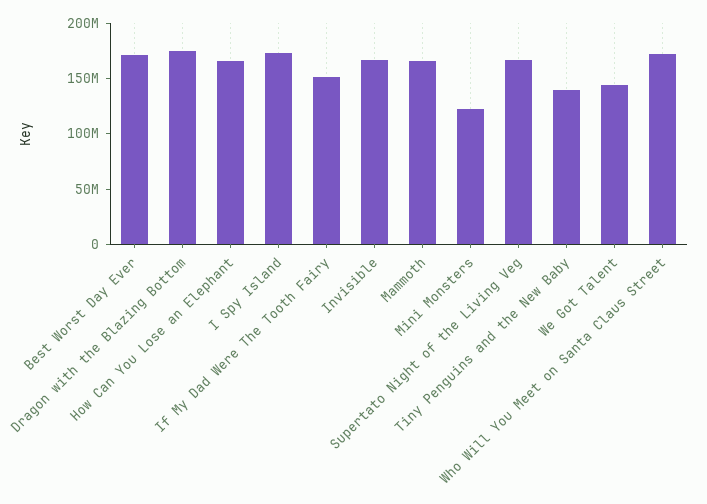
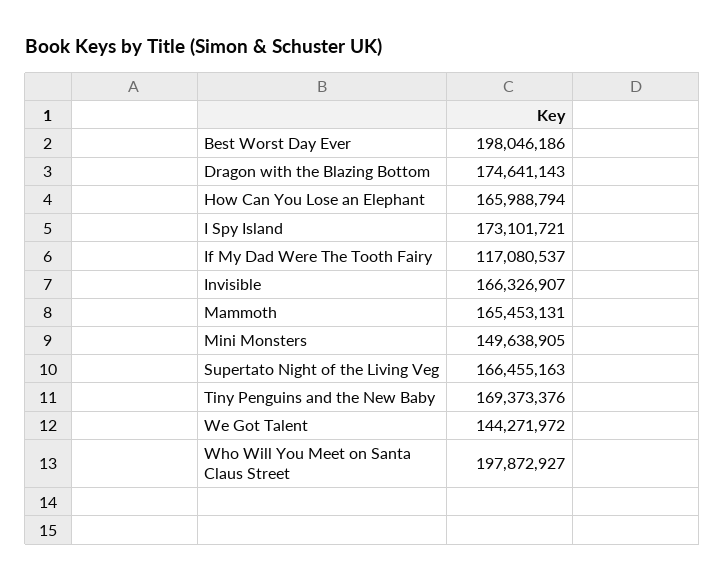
Best Worst Day Ever: 170000000 -> 198046186
If My Dad Were The Tooth Fairy: 150000000 -> 117080537
Mini Monsters: 120000000 -> 149638905
Tiny Penguins and the New Baby: 140000000 -> 169373376
Who Will You Meet on Santa Claus Street: 170000000 -> 197872927

